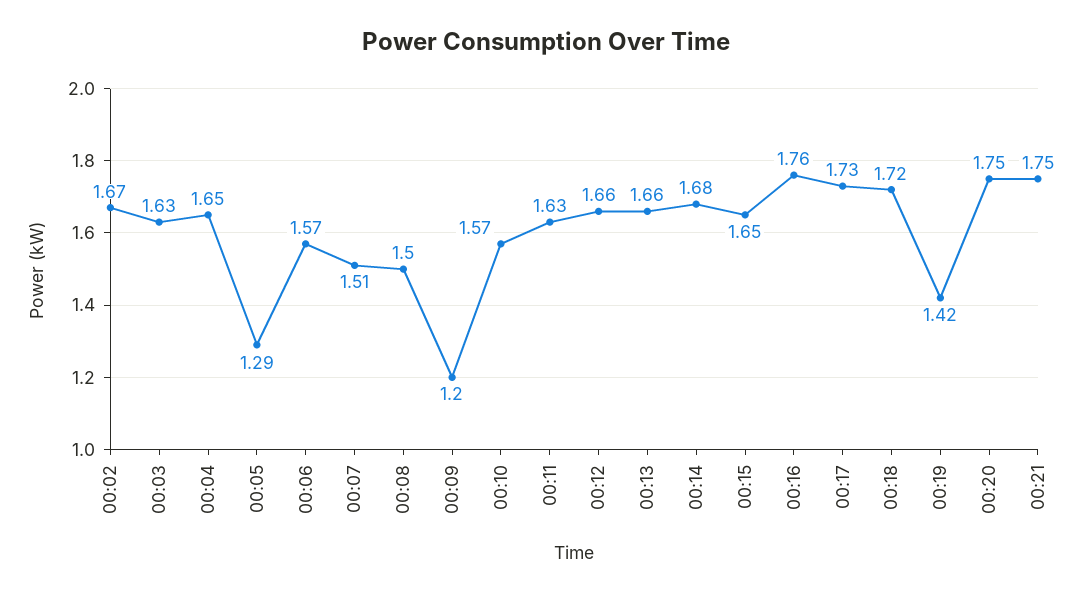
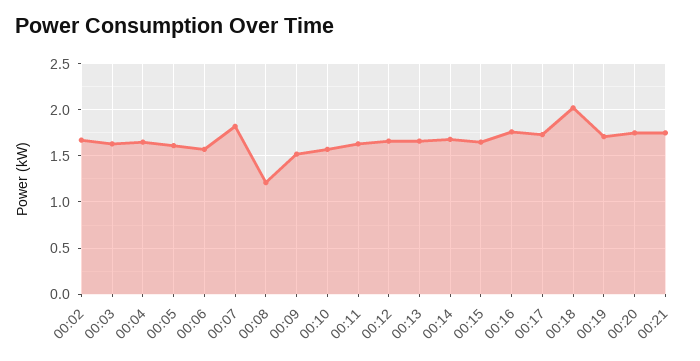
00:05: 1.29 -> 1.6
00:07: 1.51 -> 1.8
00:08: 1.5 -> 1.2
00:09: 1.2 -> 1.5
00:18: 1.72 -> 2
00:19: 1.42 -> 1.7

